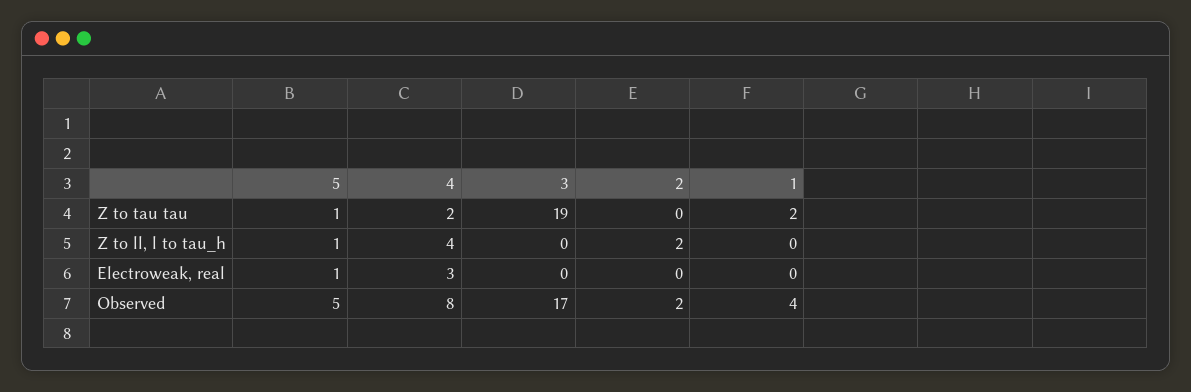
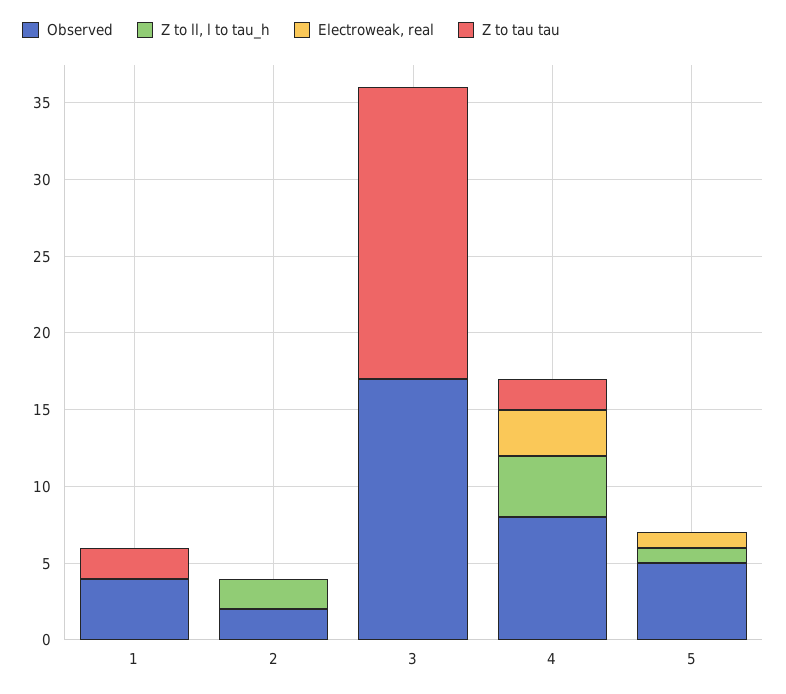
Z to tau tau, 5: 1 -> 0

